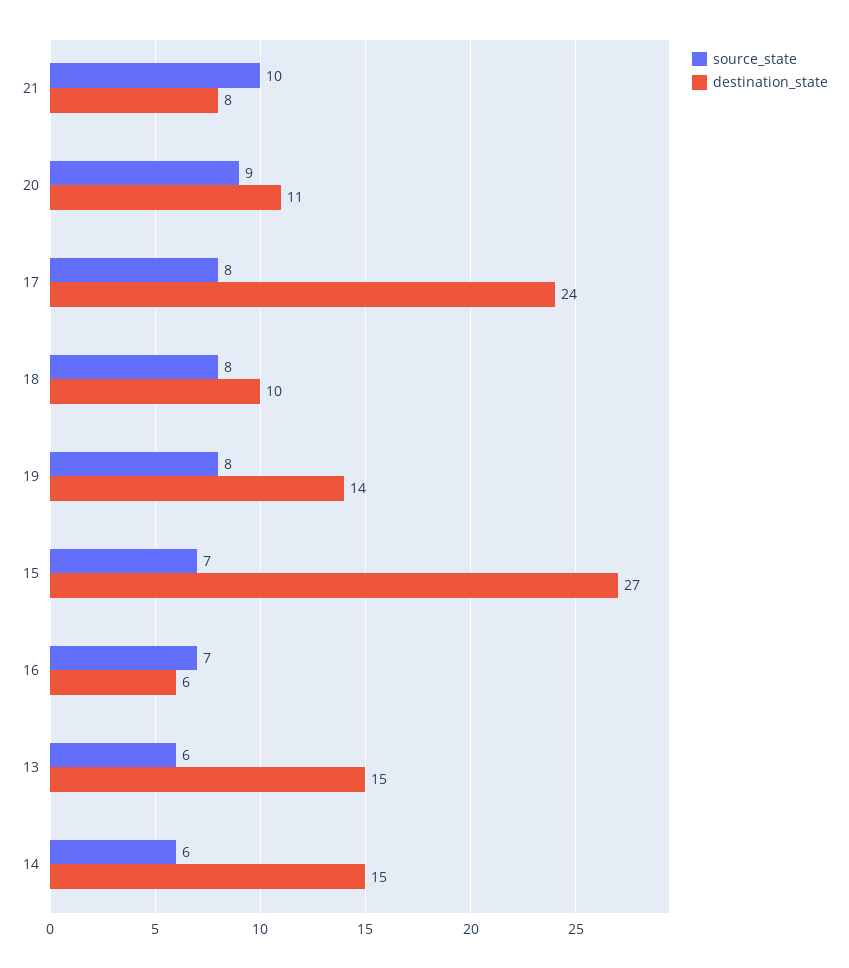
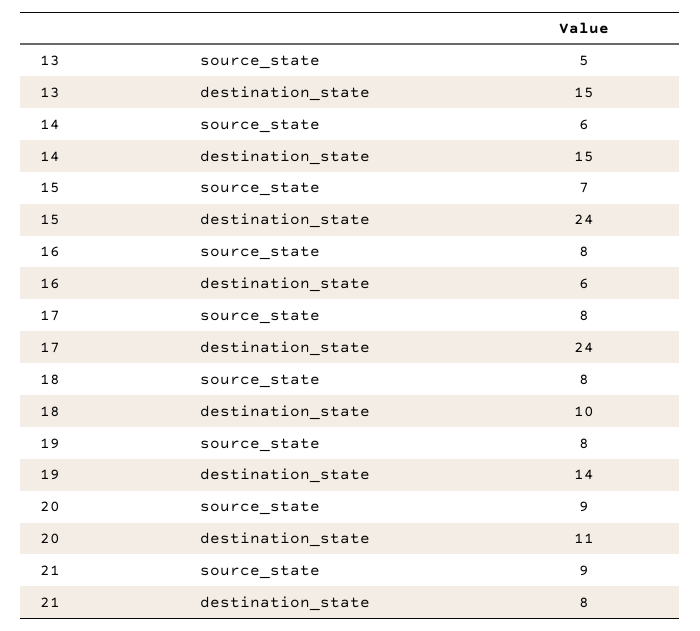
source_state, 21: 10 -> 9
destination_state, 15: 27 -> 24
source_state, 16: 7 -> 8
source_state, 13: 6 -> 5

